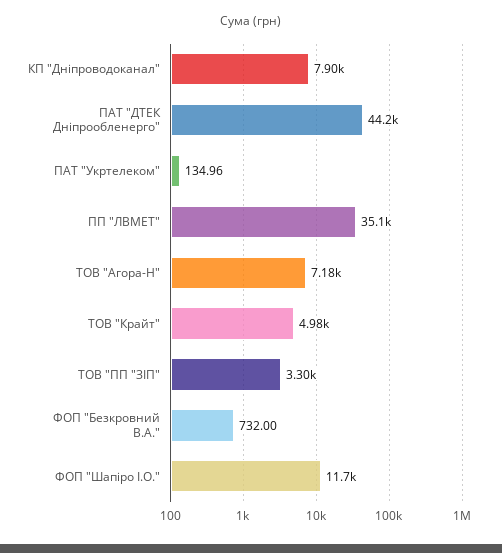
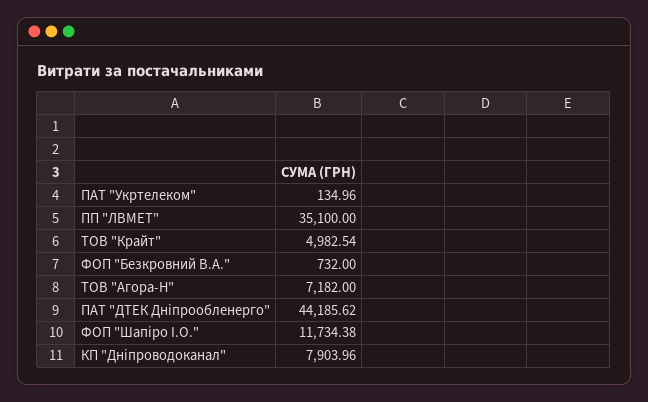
ТОВ "ПП "ЗІП": 3300 -> none

